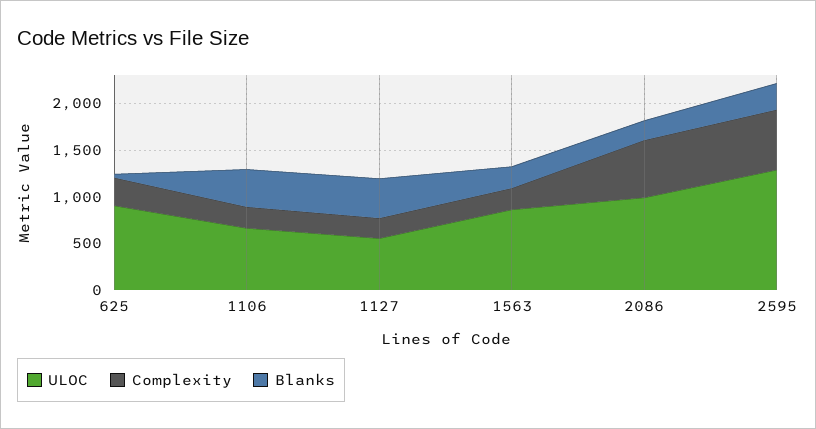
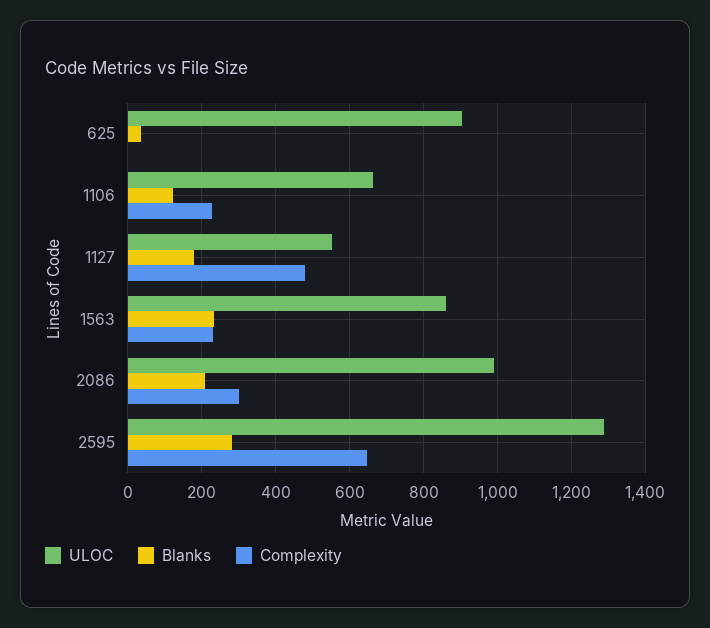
Complexity, 625: 300 -> 0
Blanks, 1106: 400 -> 120
Complexity, 1127: 200 -> 480
Blanks, 1127: 400 -> 180
Complexity, 2086: 600 -> 300

